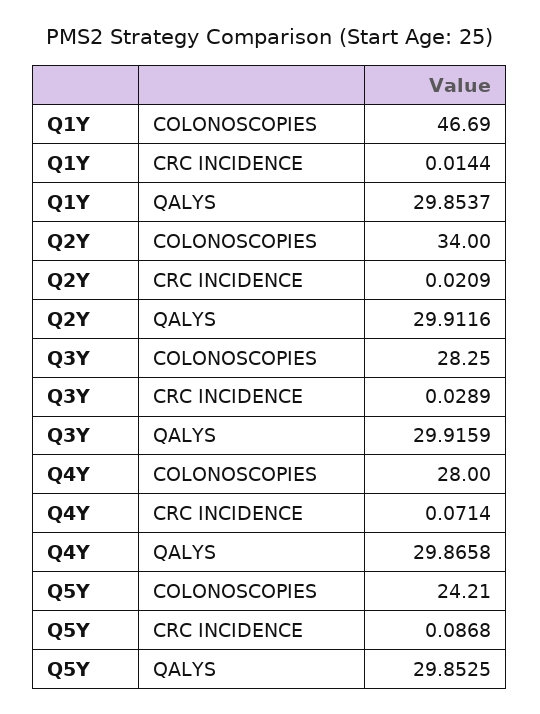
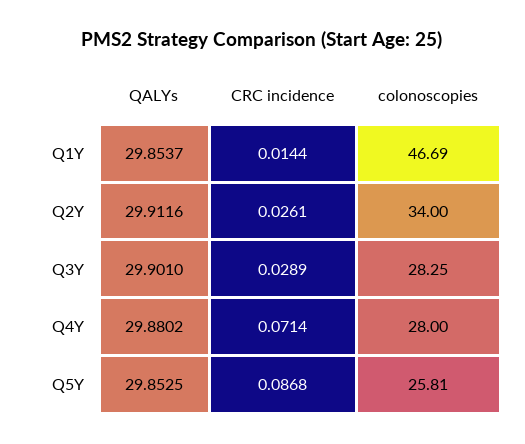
Q2Y, CRC INCIDENCE: 0.0209 -> 0.0261
Q3Y, QALYS: 29.9159 -> 29.901
Q4Y, QALYS: 29.8658 -> 29.8802
Q5Y, COLONOSCOPIES: 24.21 -> 25.81

